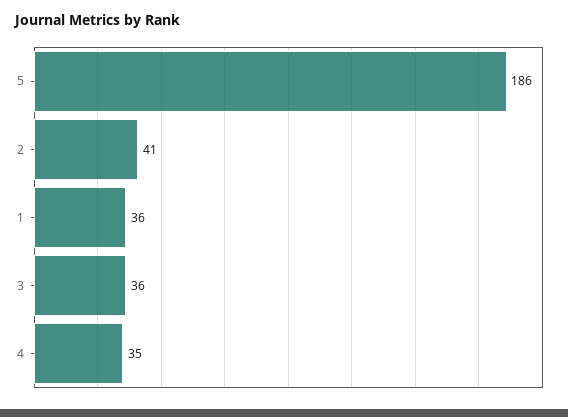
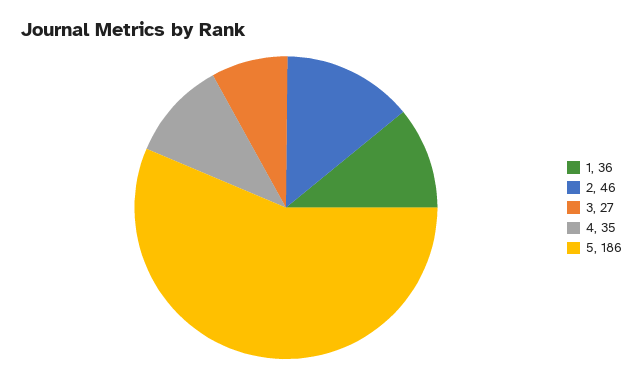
2: 41 -> 46
3: 36 -> 27

